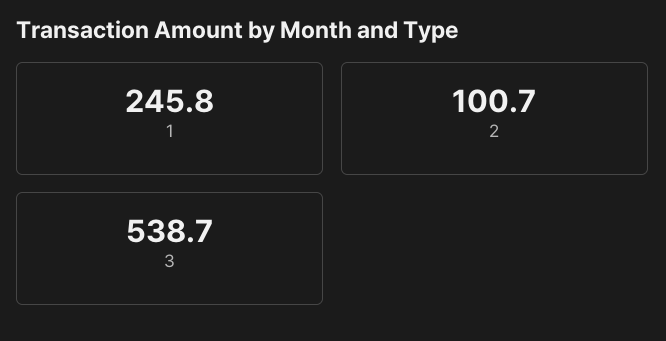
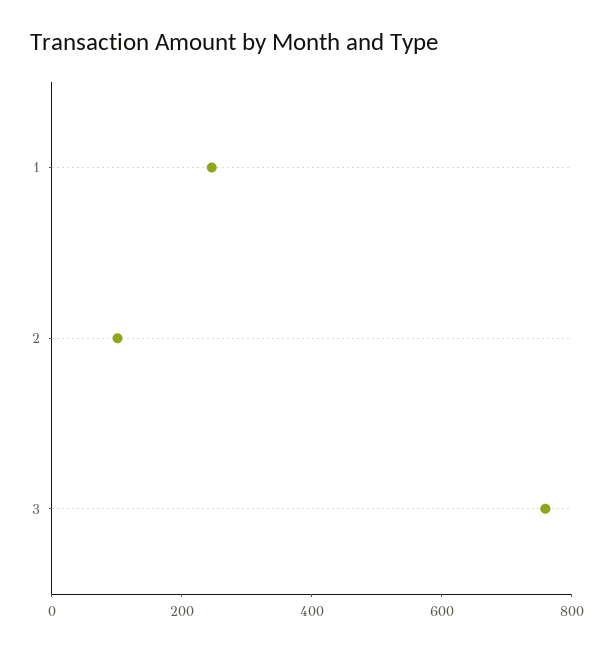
3: 538.7 -> 750

